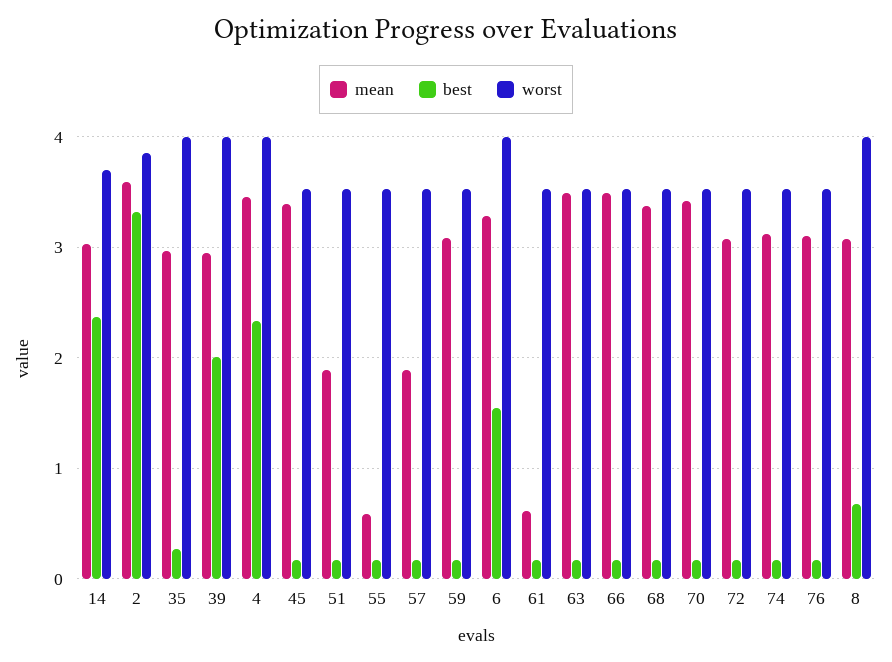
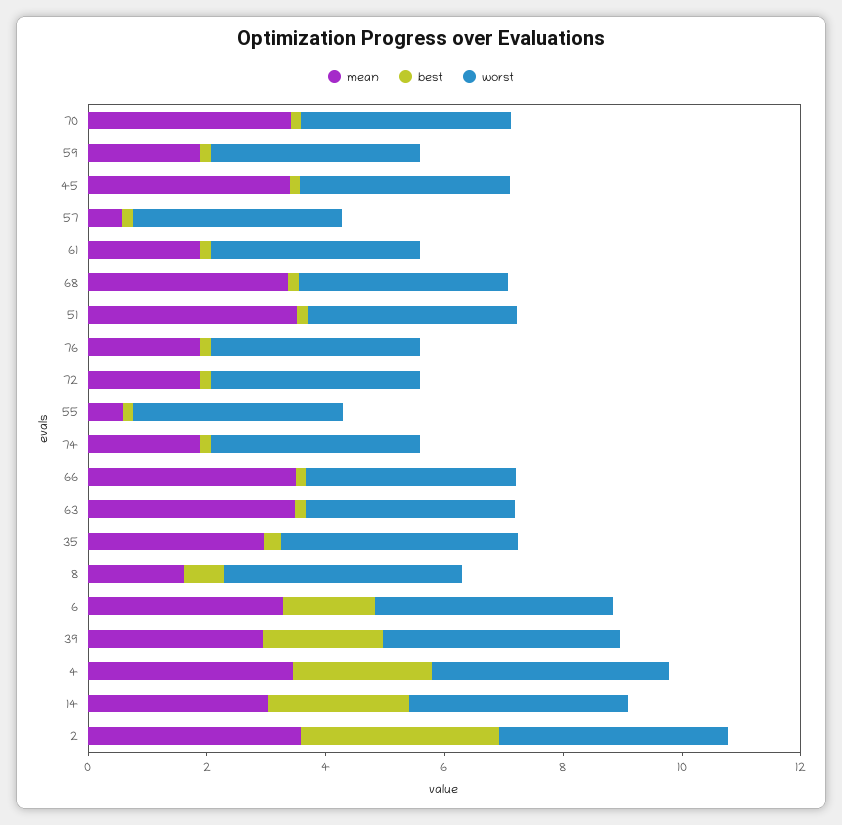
mean, 51: 1.9 -> 3.5
mean, 57: 1.9 -> 0.5
mean, 59: 3.1 -> 2
mean, 61: 0.6 -> 2
mean, 72: 3.1 -> 2
mean, 74: 3.1 -> 2
mean, 76: 3.1 -> 2
mean, 8: 3.1 -> 1.5

